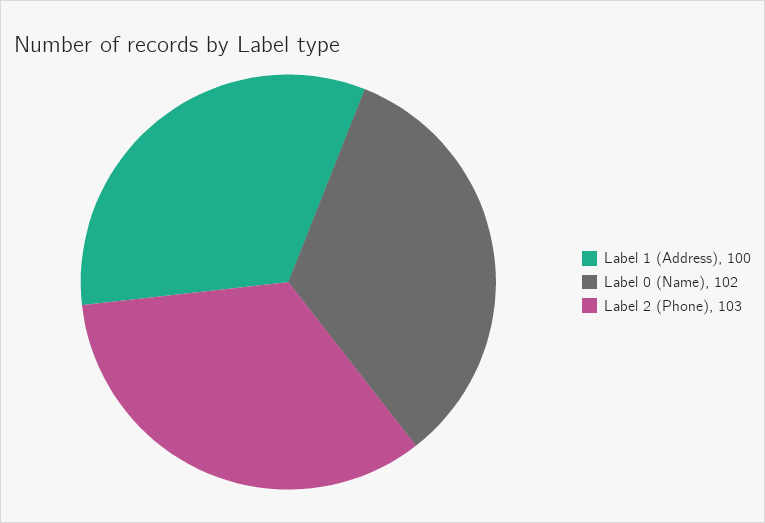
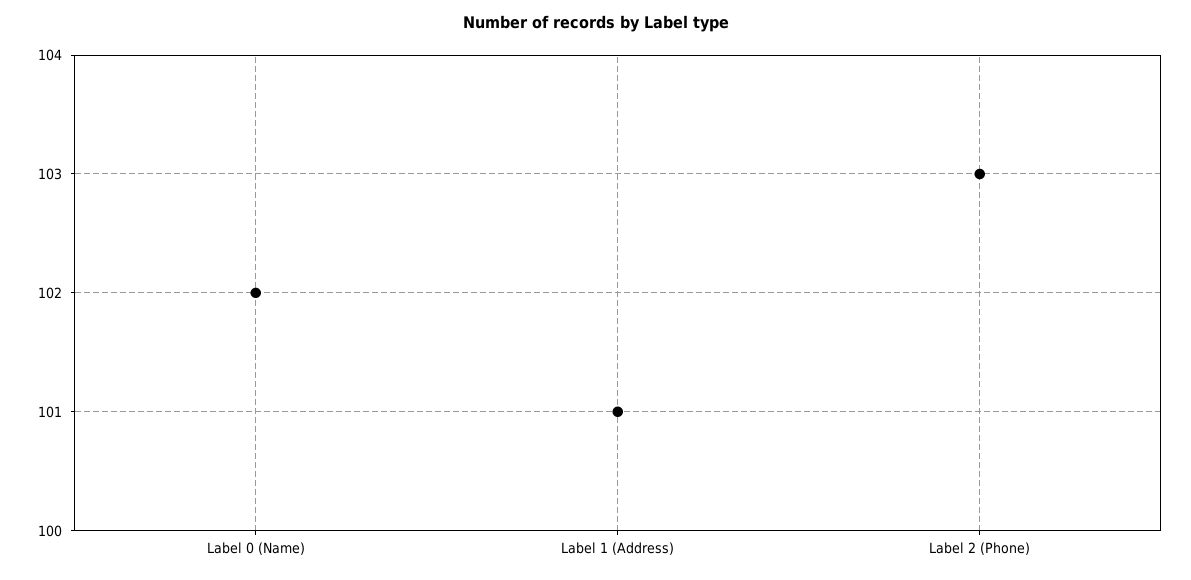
Label 1 (Address): 100 -> 101

